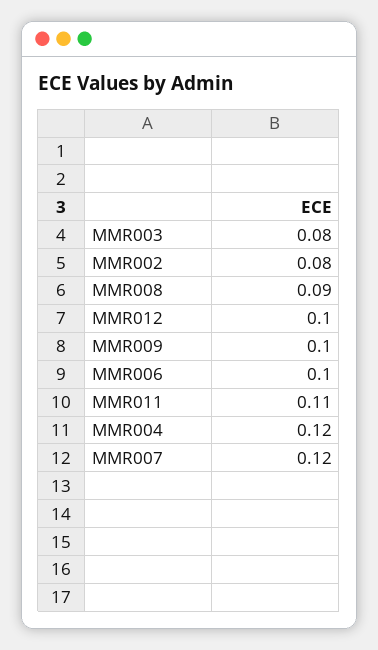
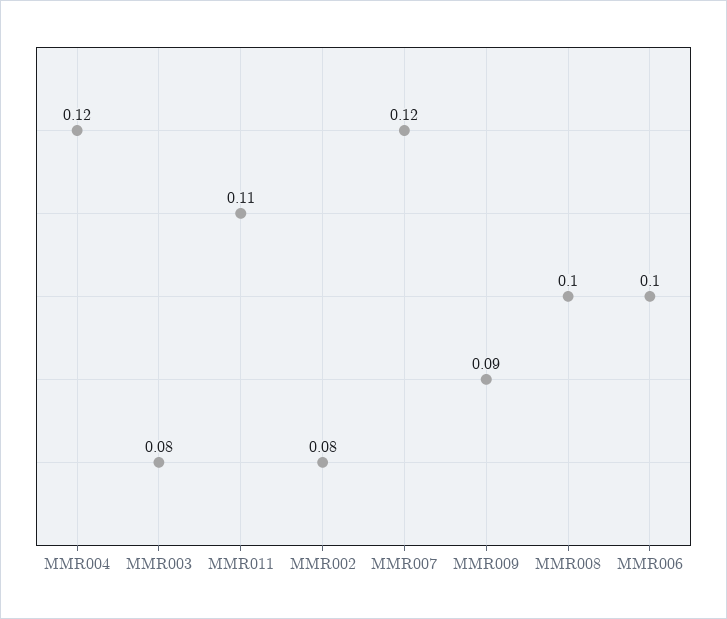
MMR008: 0.09 -> 0.1
MMR012: 0.1 -> none
MMR009: 0.1 -> 0.09

